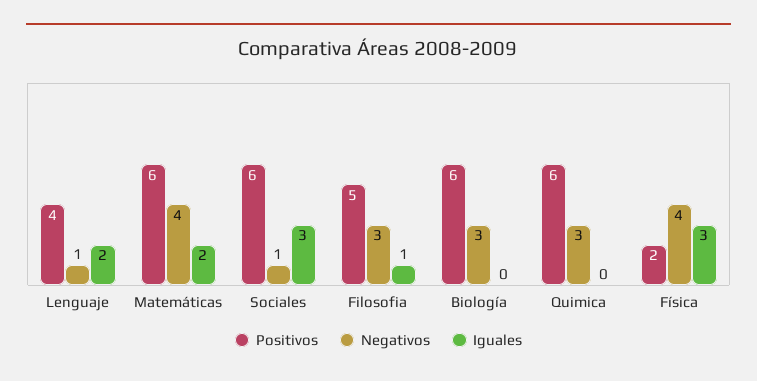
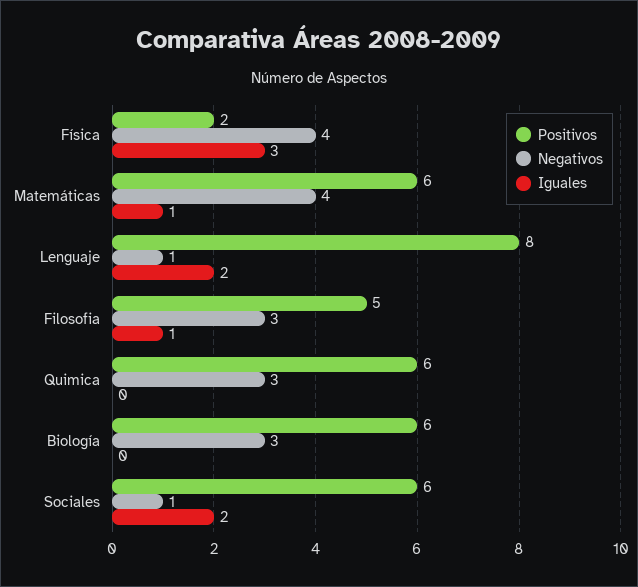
Positivos, Lenguaje: 4 -> 8
Iguales, Matemáticas: 2 -> 1
Iguales, Sociales: 3 -> 2

